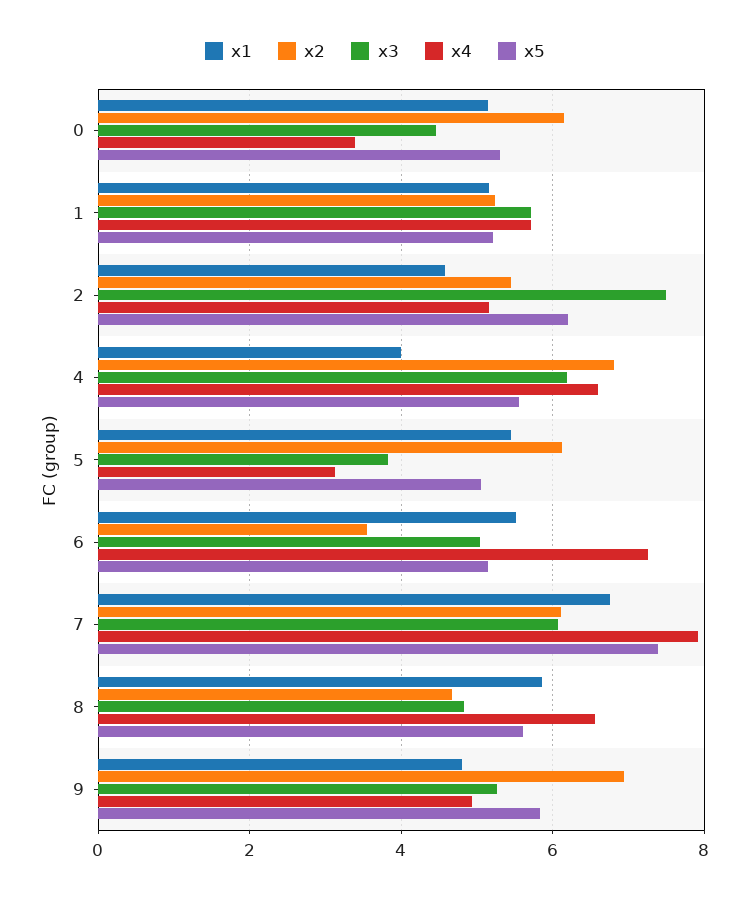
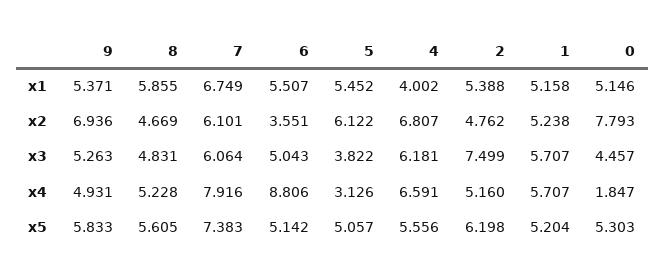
x2, 0: 6.2 -> 7.793
x4, 0: 3.4 -> 1.847
x1, 2: 4.6 -> 5.388
x2, 2: 5.4 -> 4.762
x4, 6: 7.2 -> 8.806
x4, 8: 6.6 -> 5.228
x1, 9: 4.8 -> 5.371

